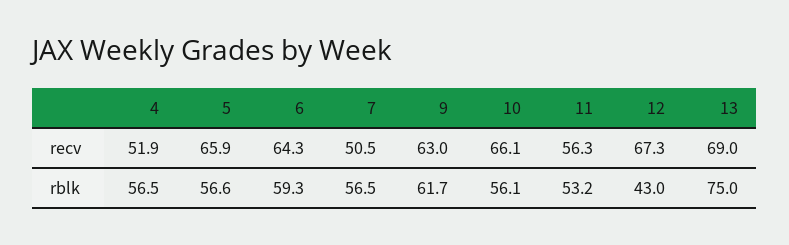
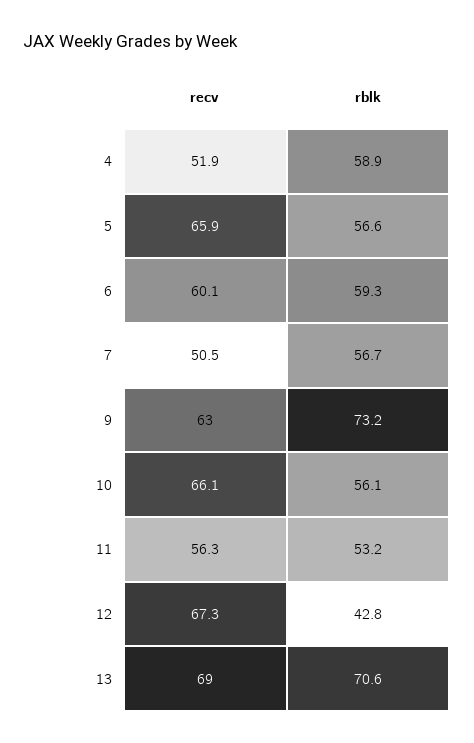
6, recv: 64.3 -> 60.1
4, rblk: 56.5 -> 58.9
7, rblk: 56.5 -> 56.7
9, rblk: 61.7 -> 73.2
12, rblk: 43 -> 42.8
13, rblk: 75 -> 70.6

